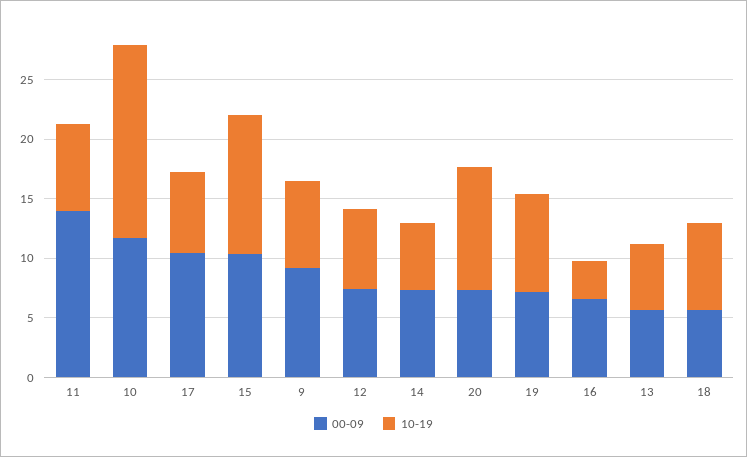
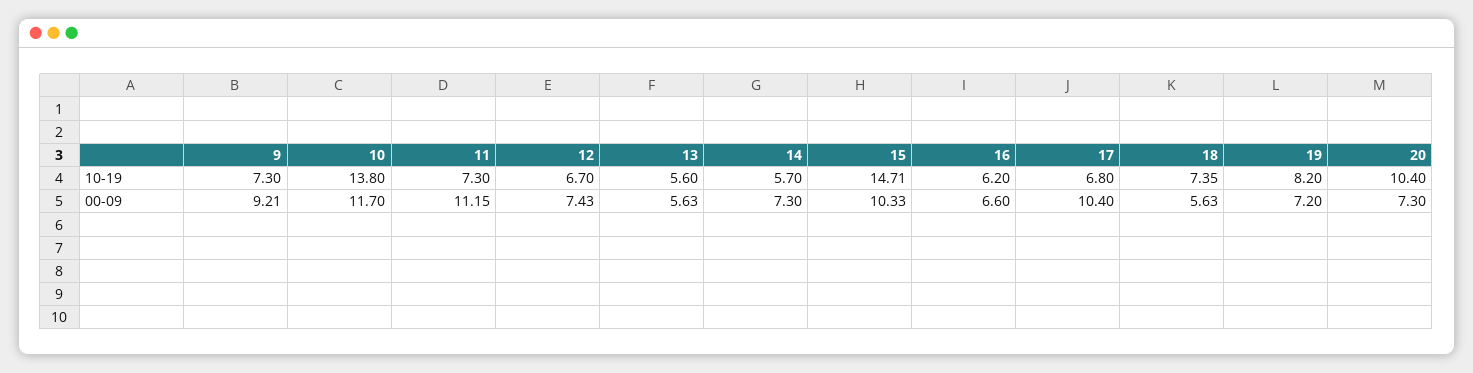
00-09, 11: 14 -> 11.15
10-19, 10: 16 -> 13.8
10-19, 15: 12 -> 14.71
10-19, 16: 3 -> 6.2

